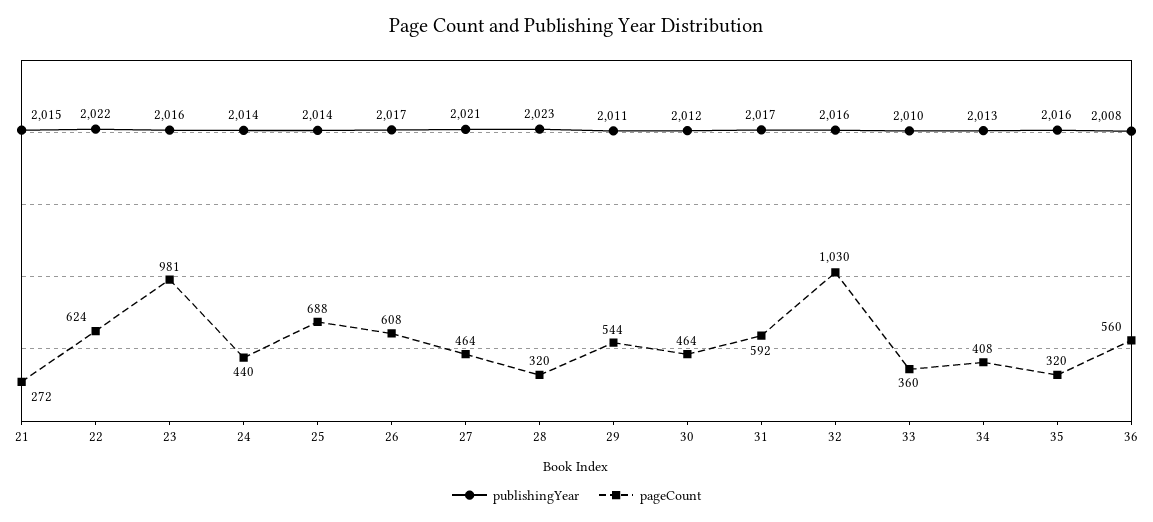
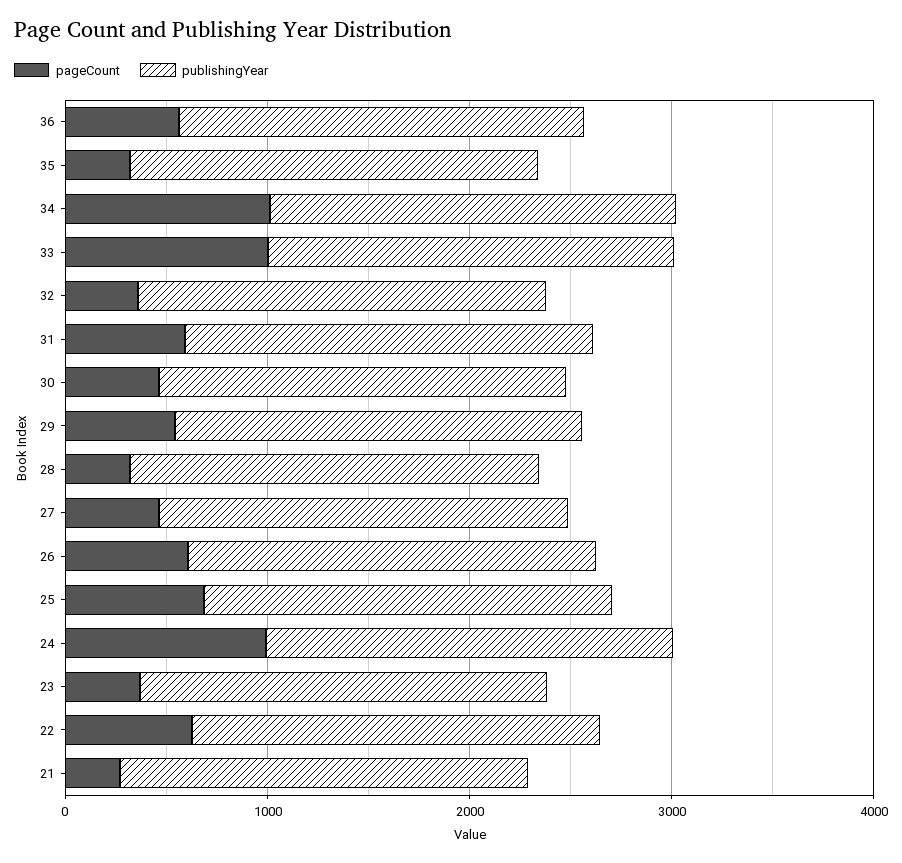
pageCount, 23: 981 -> 400
pageCount, 24: 440 -> 1000
pageCount, 32: 1030 -> 400
pageCount, 33: 360 -> 1000
pageCount, 34: 408 -> 1000

